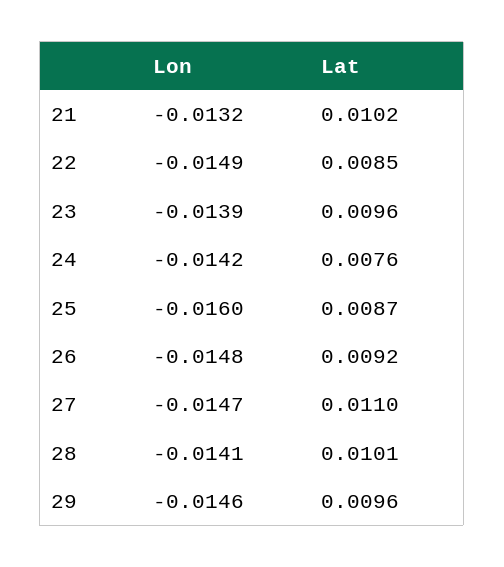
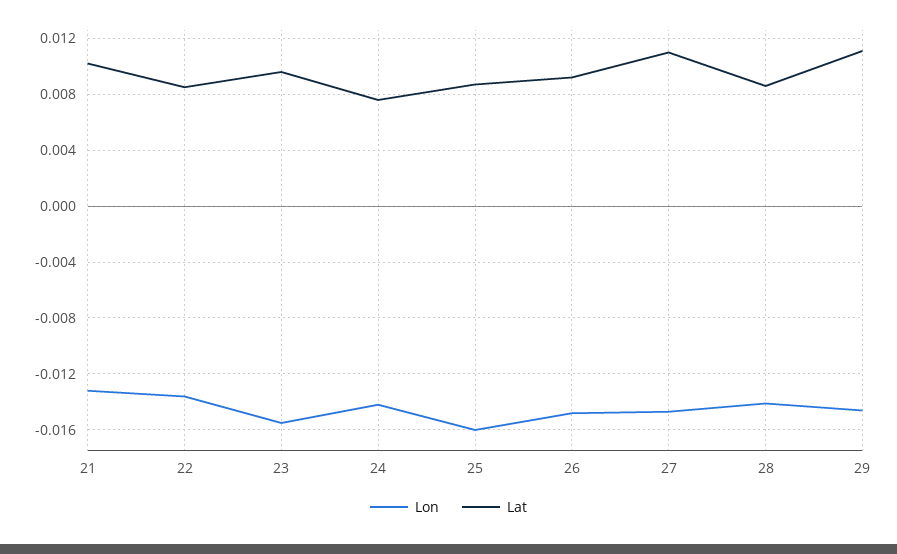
Lon, 22: -0.0149 -> -0.0135
Lon, 23: -0.0139 -> -0.0155
Lat, 28: 0.0101 -> 0.0085
Lat, 29: 0.0096 -> 0.011

